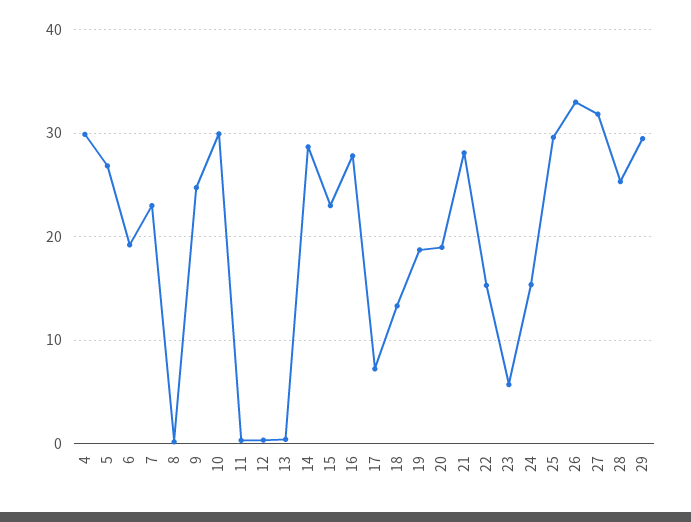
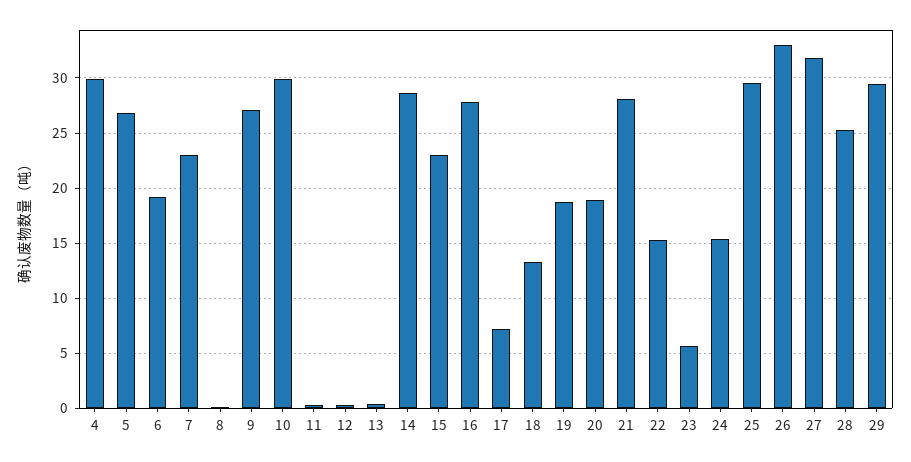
9: 25 -> 27

